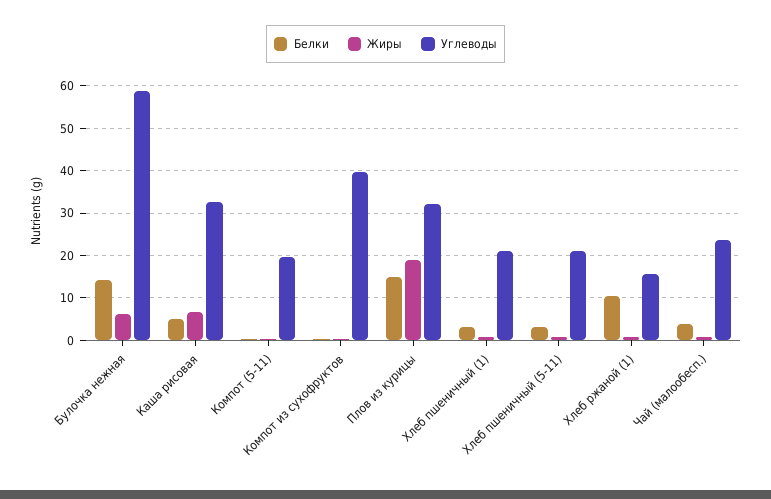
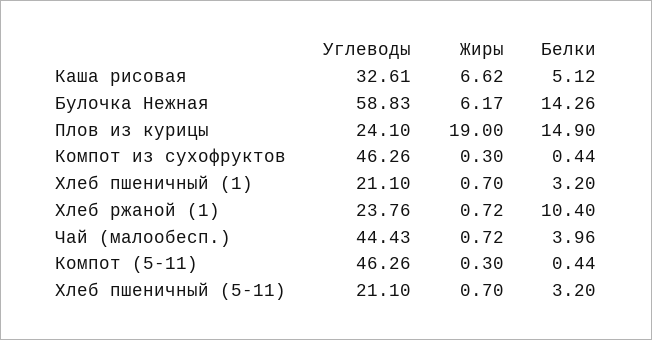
Углеводы, Компот (5-11): 20 -> 46.26
Углеводы, Компот из сухофруктов: 40 -> 46.26
Углеводы, Плов из курицы: 32 -> 24.1
Углеводы, Хлеб ржаной (1): 16 -> 23.76
Углеводы, Чай (малообесп.): 24 -> 44.43

